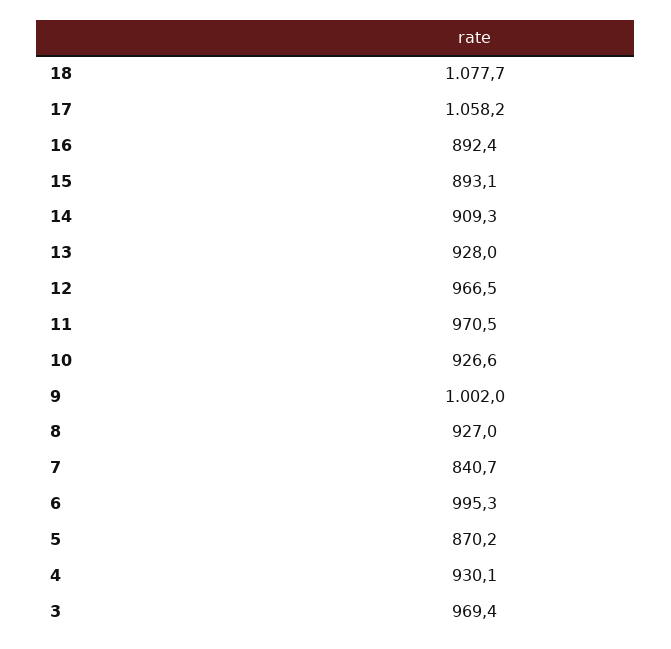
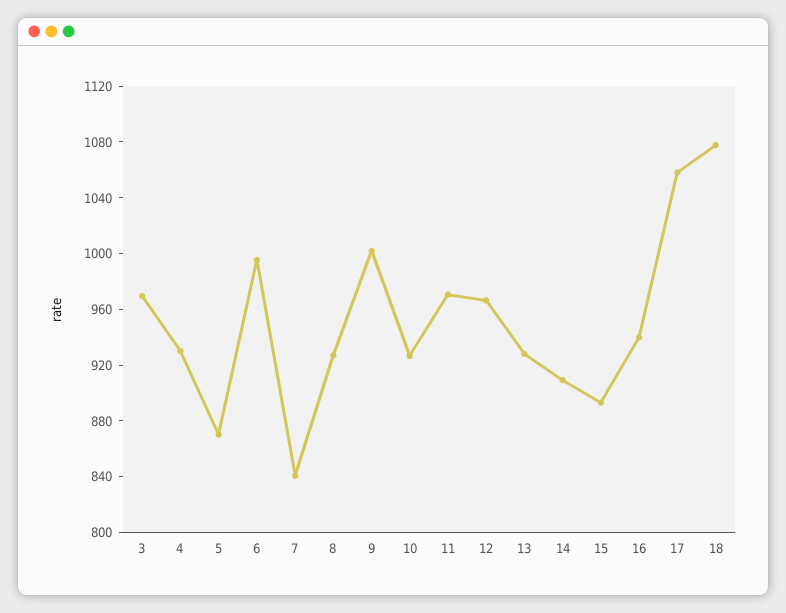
16: 892.4 -> 940

